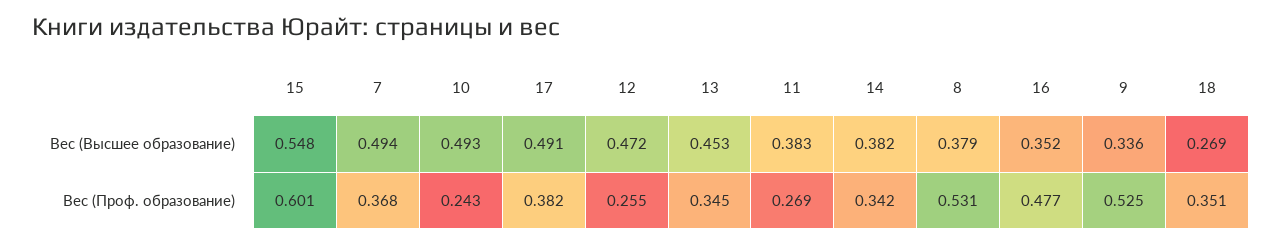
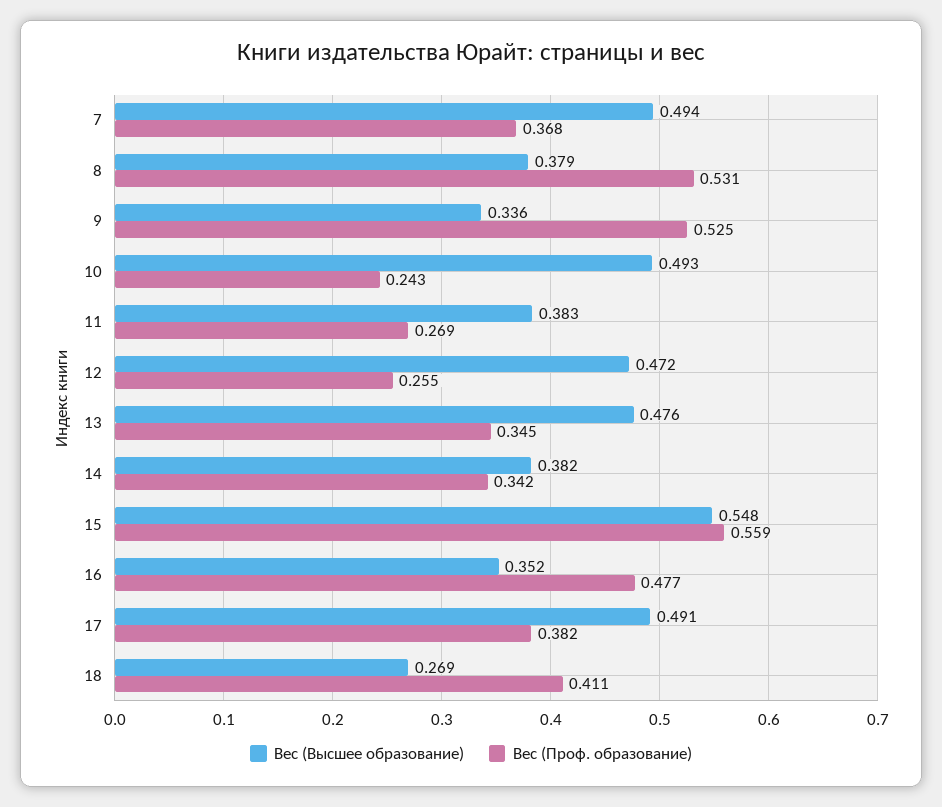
Вес (Высшее образование), 13: 0.453 -> 0.476
Вес (Проф. образование), 15: 0.601 -> 0.559
Вес (Проф. образование), 18: 0.351 -> 0.411

